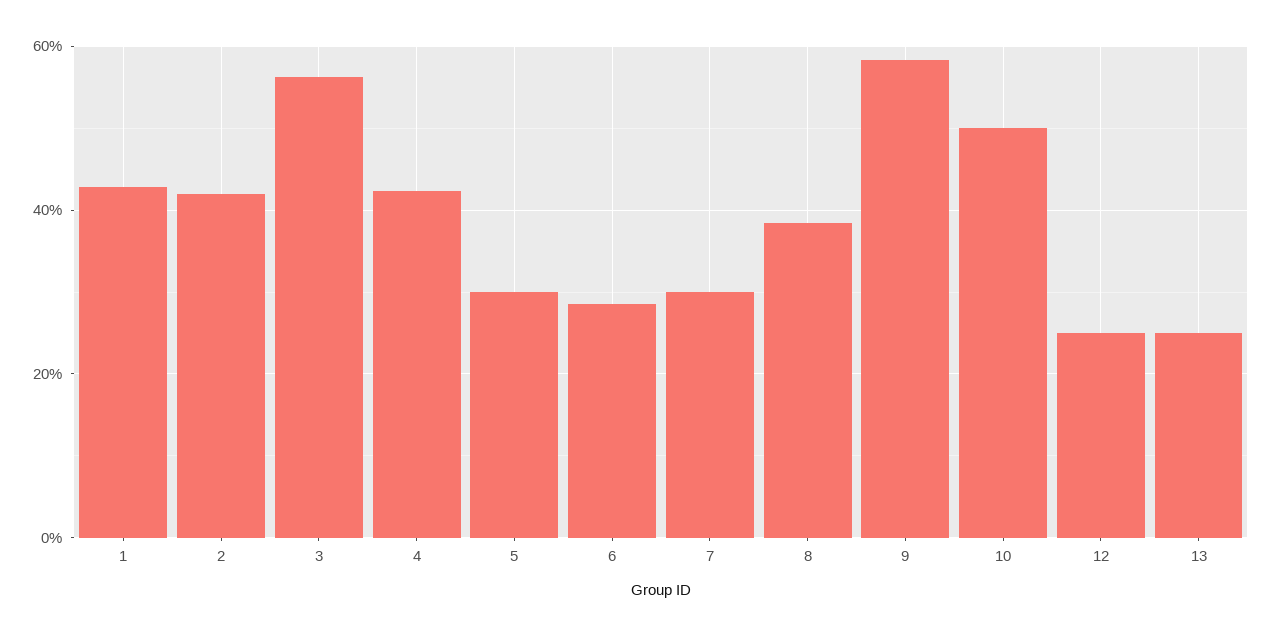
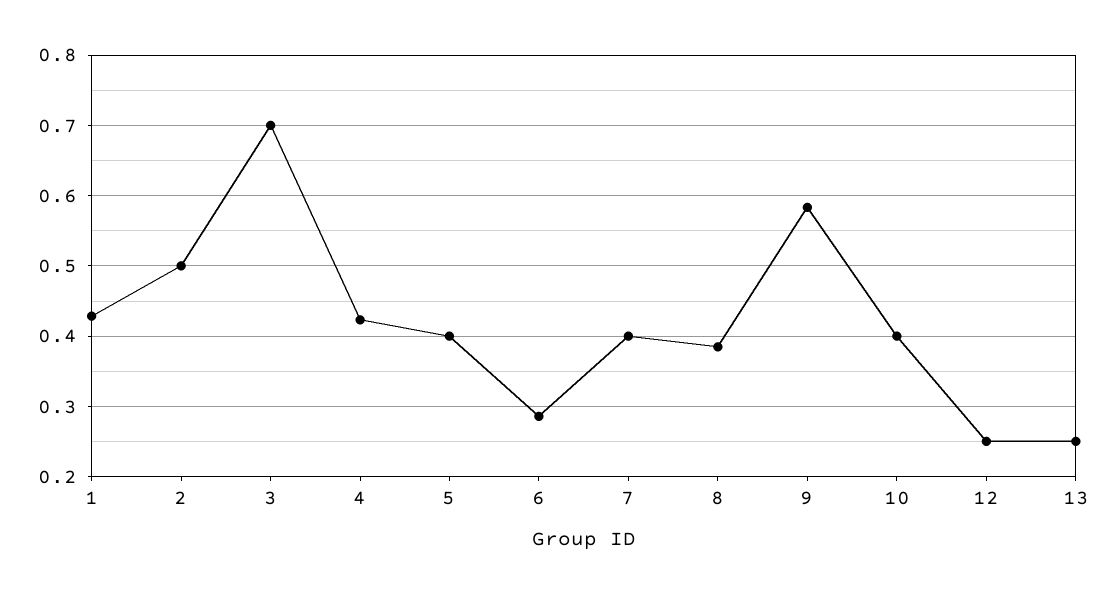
2: 0.42 -> 0.5
3: 0.56 -> 0.7
5: 0.3 -> 0.4
7: 0.3 -> 0.4
10: 0.5 -> 0.4

